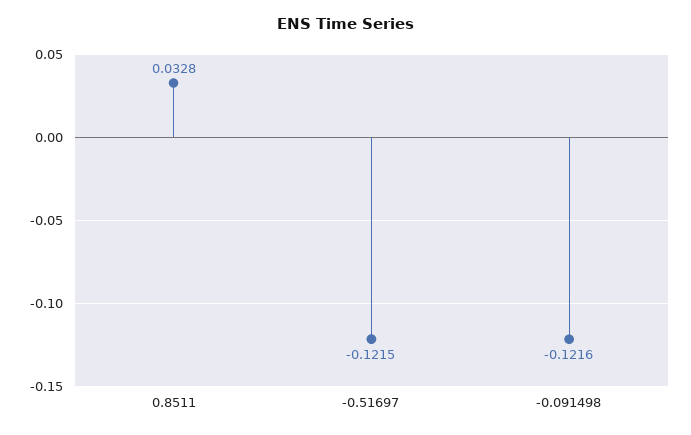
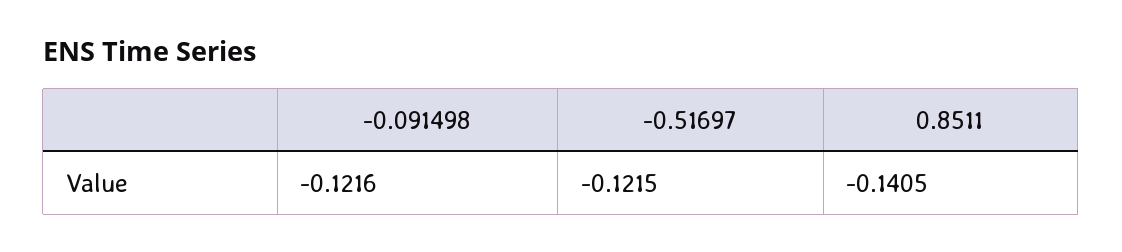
0.8511: 0.0328 -> -0.1405

